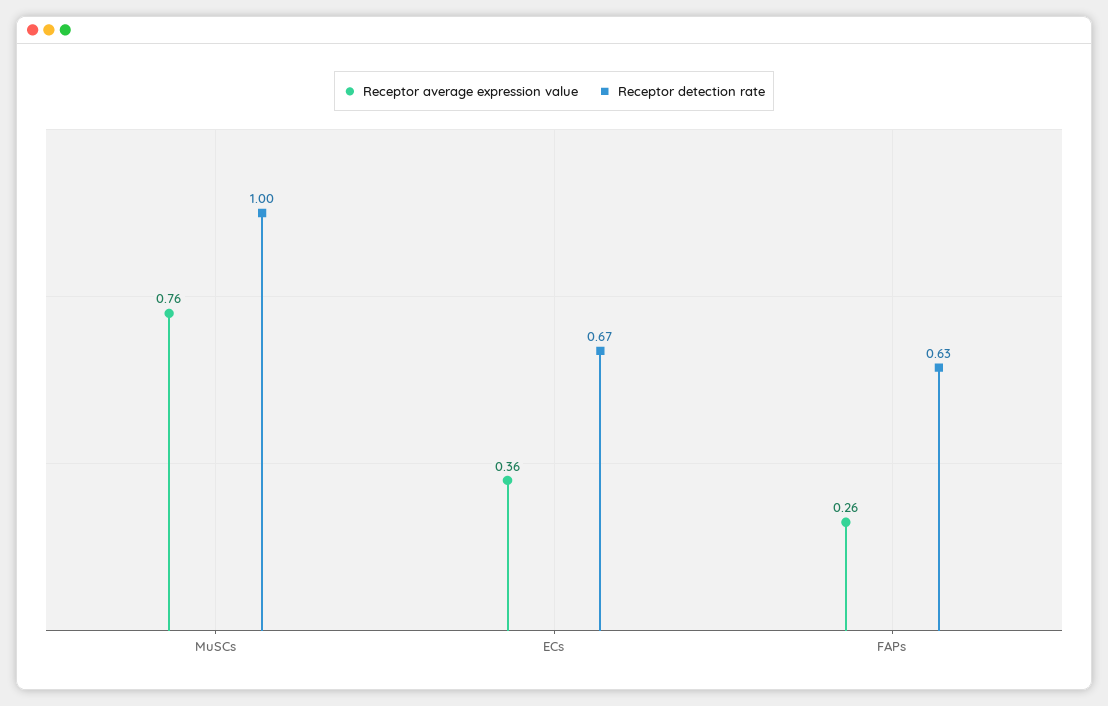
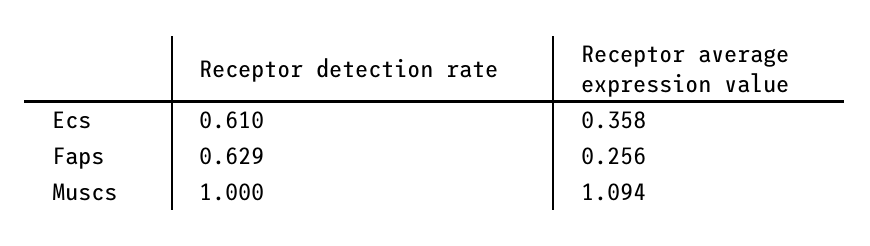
Receptor average expression value, MuSCs: 0.76 -> 1.094
Receptor detection rate, ECs: 0.67 -> 0.61

